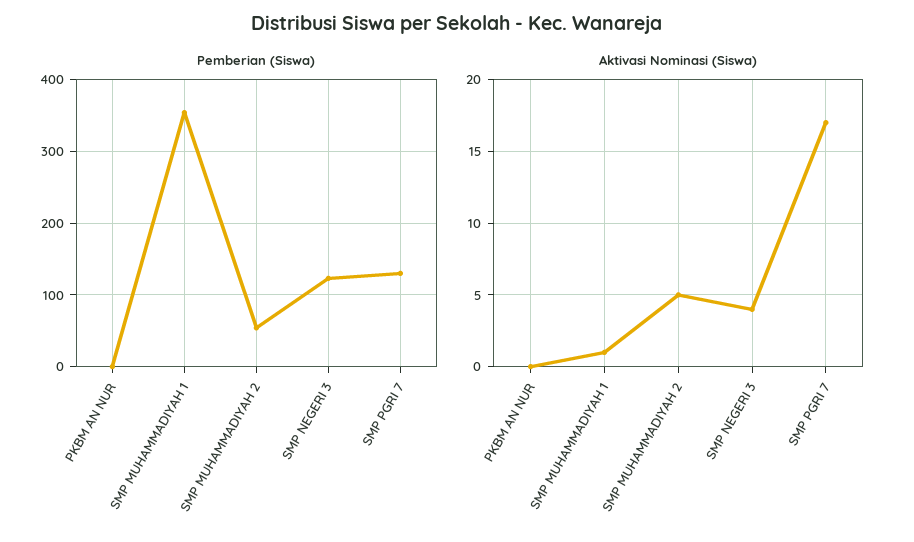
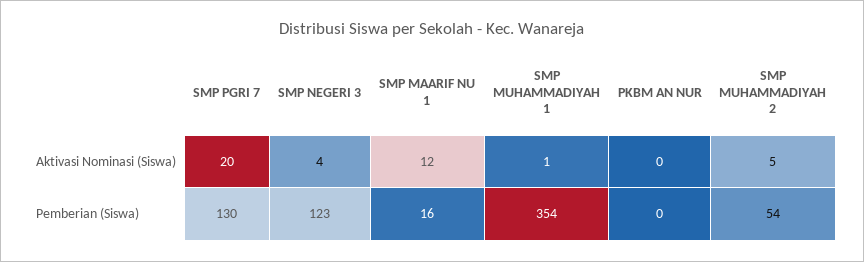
Aktivasi Nominasi (Siswa), SMP PGRI 7: 17 -> 20
Aktivasi Nominasi (Siswa), SMP MAARIF NU 1: none -> 12
Pemberian (Siswa), SMP MAARIF NU 1: none -> 16

